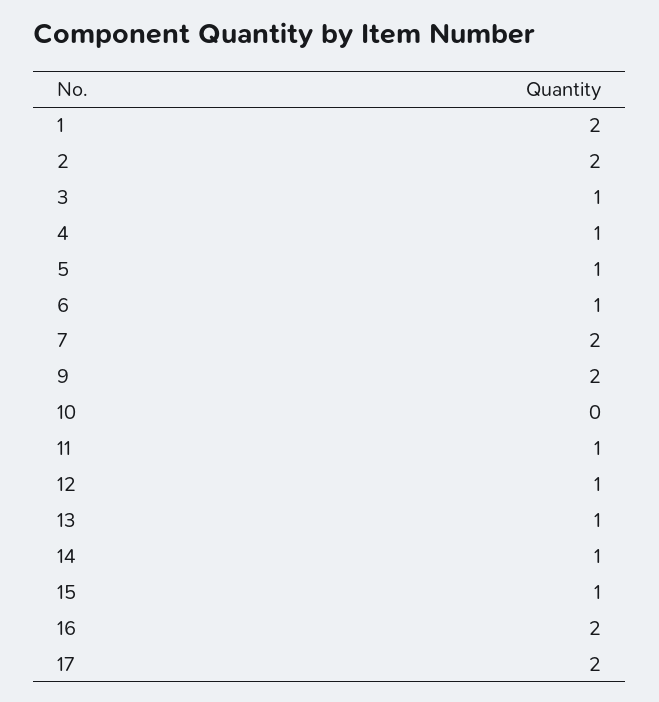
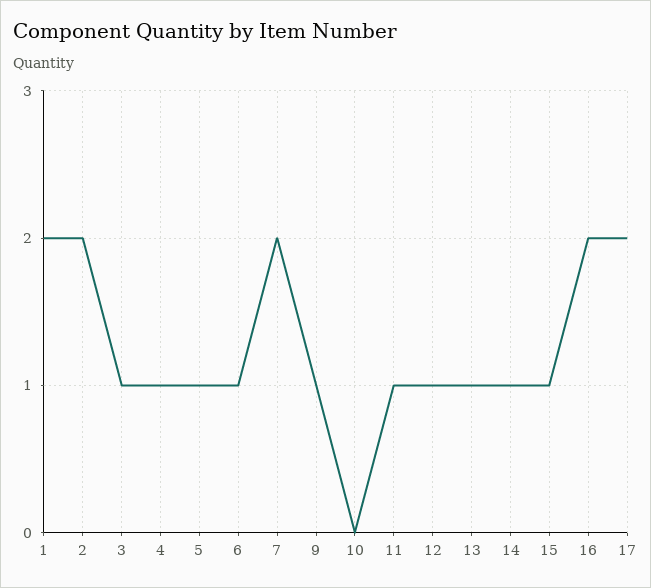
9: 2 -> 1

